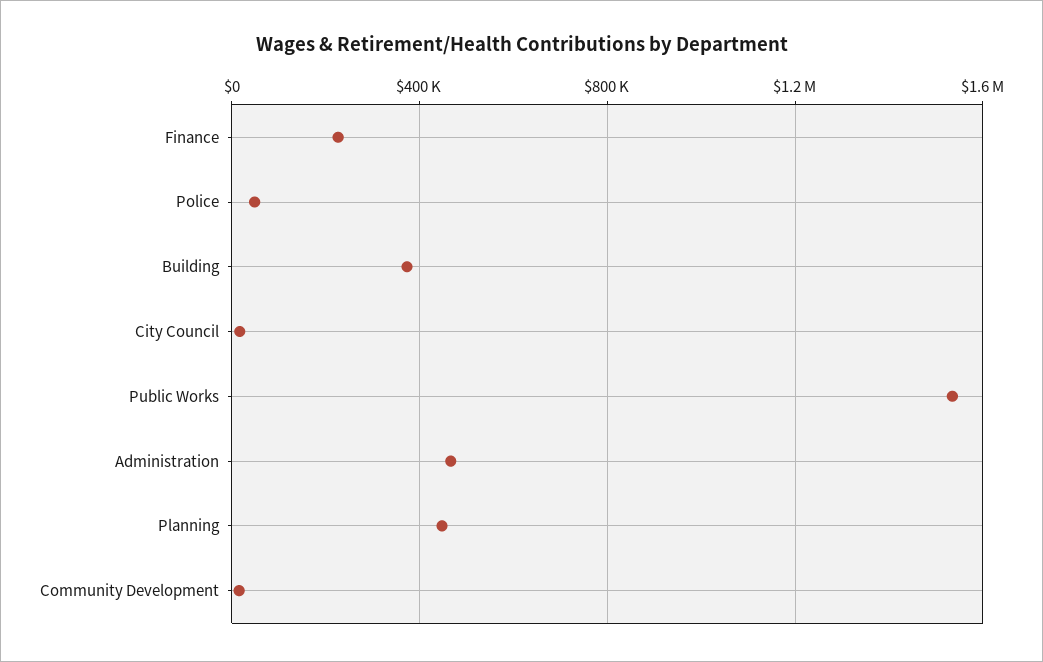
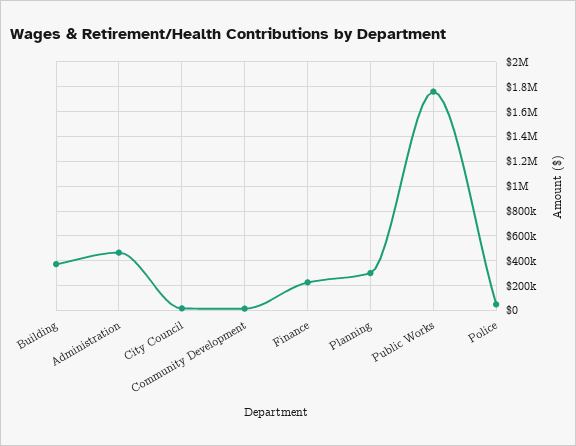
Public Works: 1550000 -> 1750000
Planning: 450000 -> 300000

